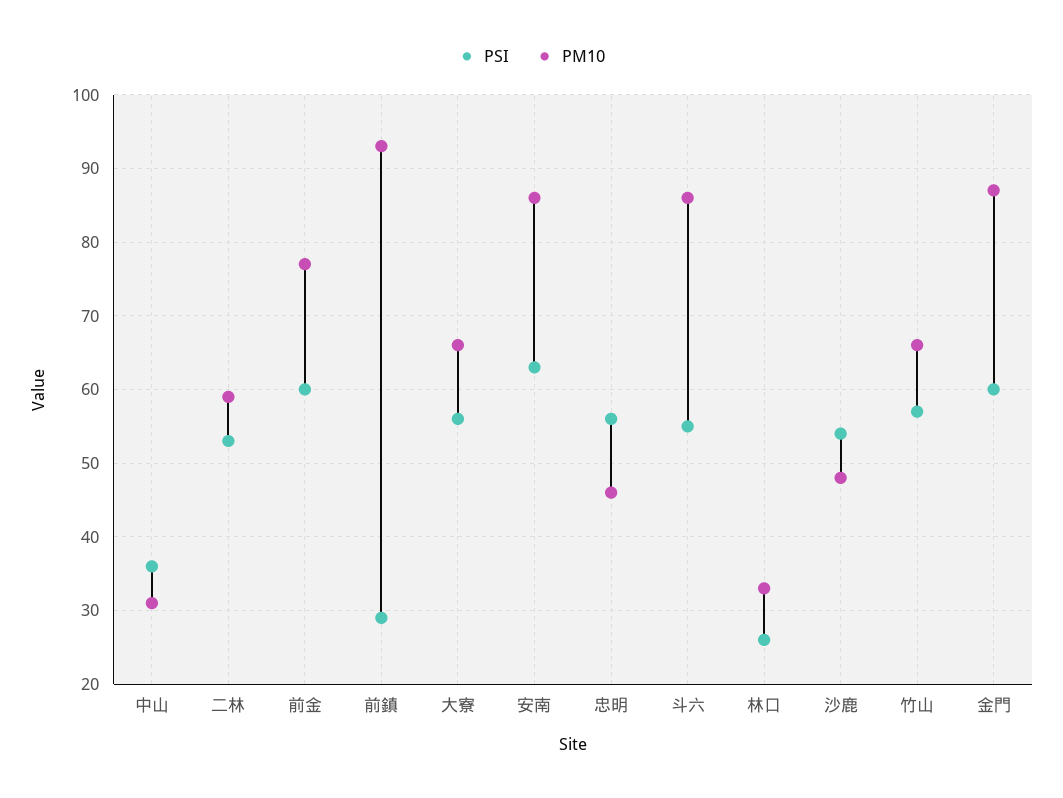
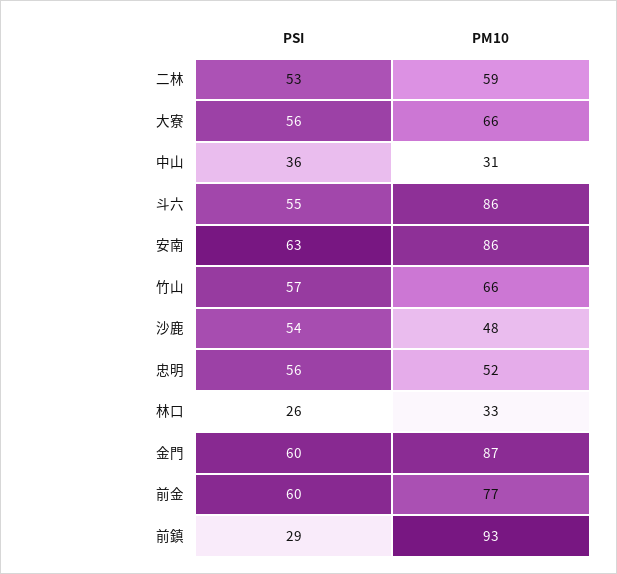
PM10, 忠明: 46 -> 52

